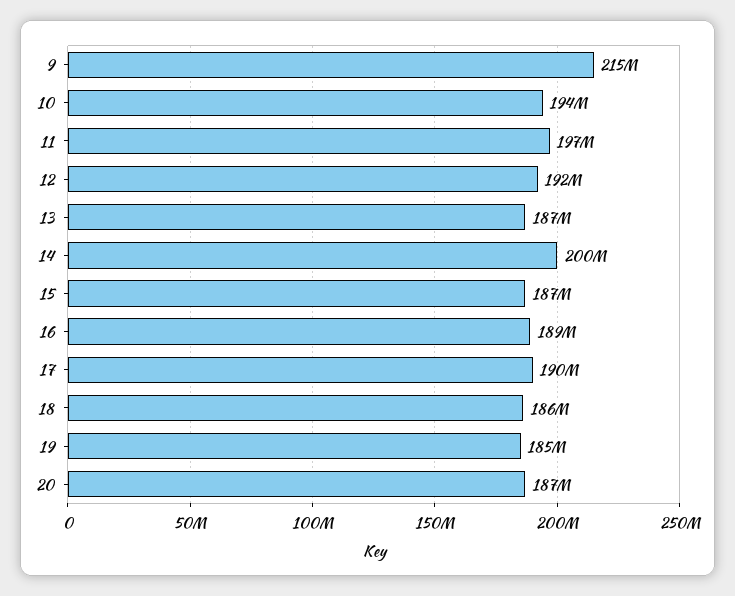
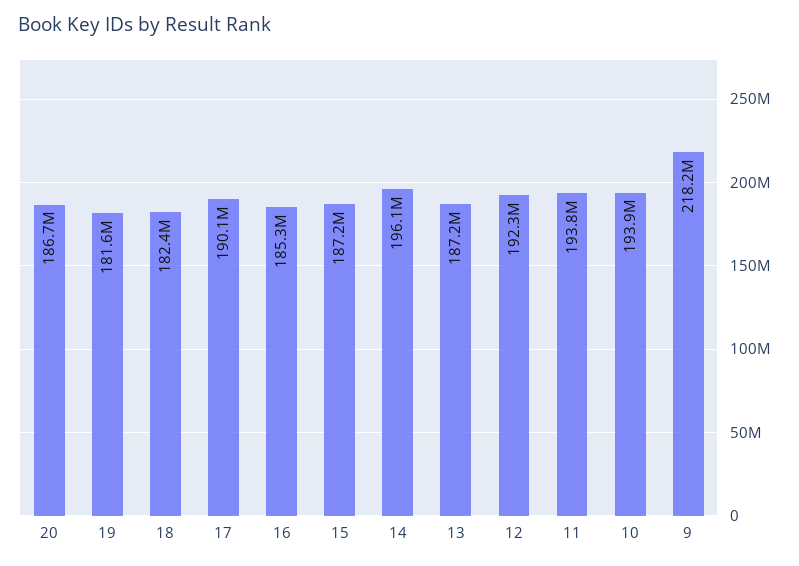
9: 215000000 -> 218200000
11: 197000000 -> 193800000
14: 200000000 -> 196100000
16: 189000000 -> 185300000
18: 186000000 -> 182400000
19: 185000000 -> 181600000

